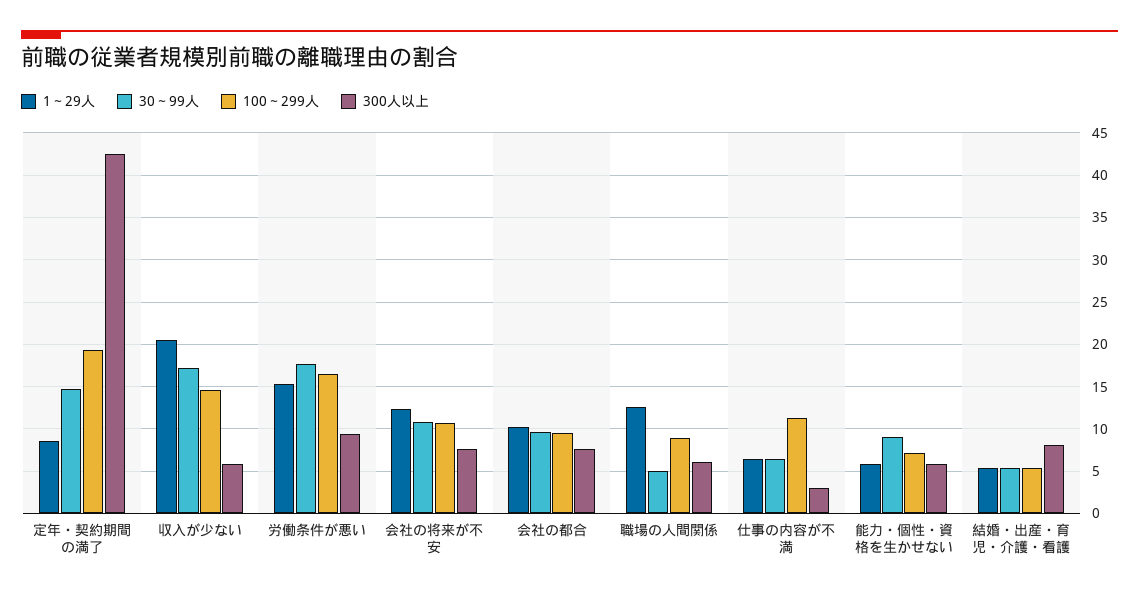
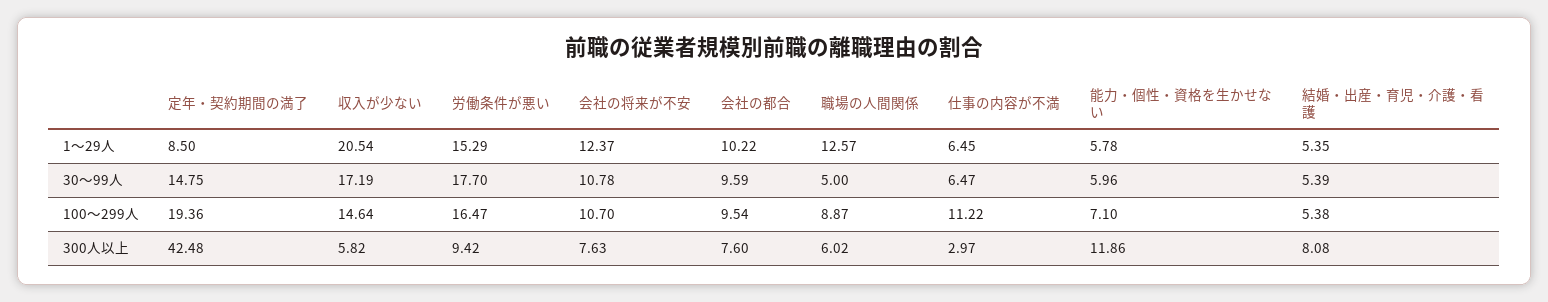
30～99人, 能力・個性・資格を生かせない: 9 -> 5.96
300人以上, 能力・個性・資格を生かせない: 6 -> 11.86

